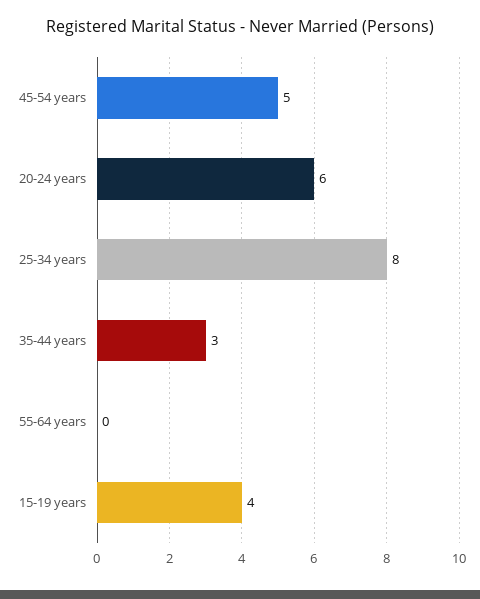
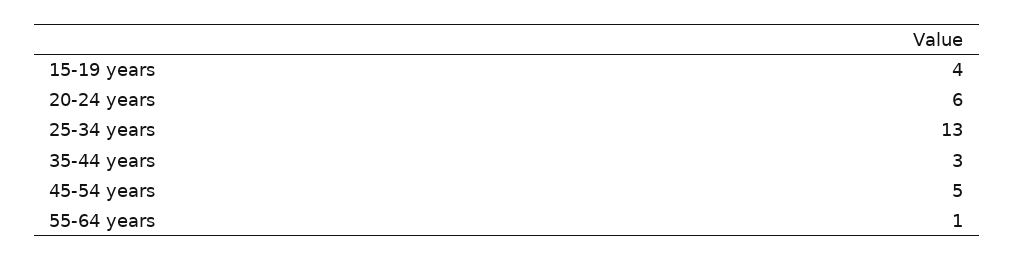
25-34 years: 8 -> 13
55-64 years: 0 -> 1

